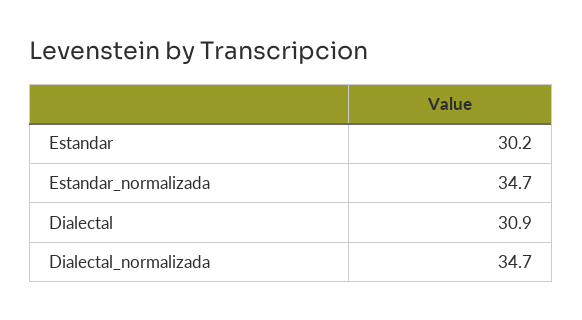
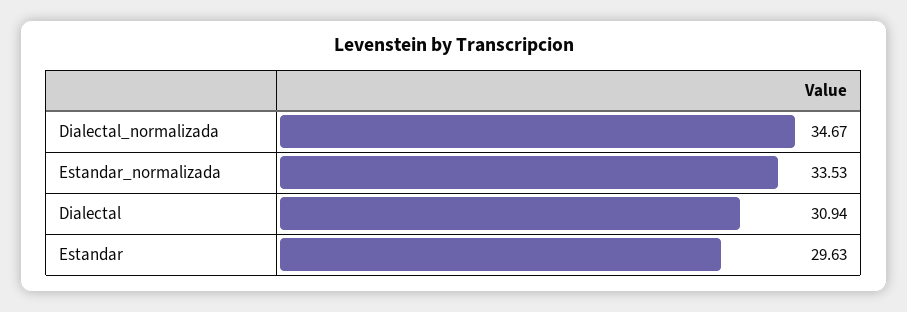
Estandar: 30.2 -> 29.63
Estandar_normalizada: 34.7 -> 33.53

